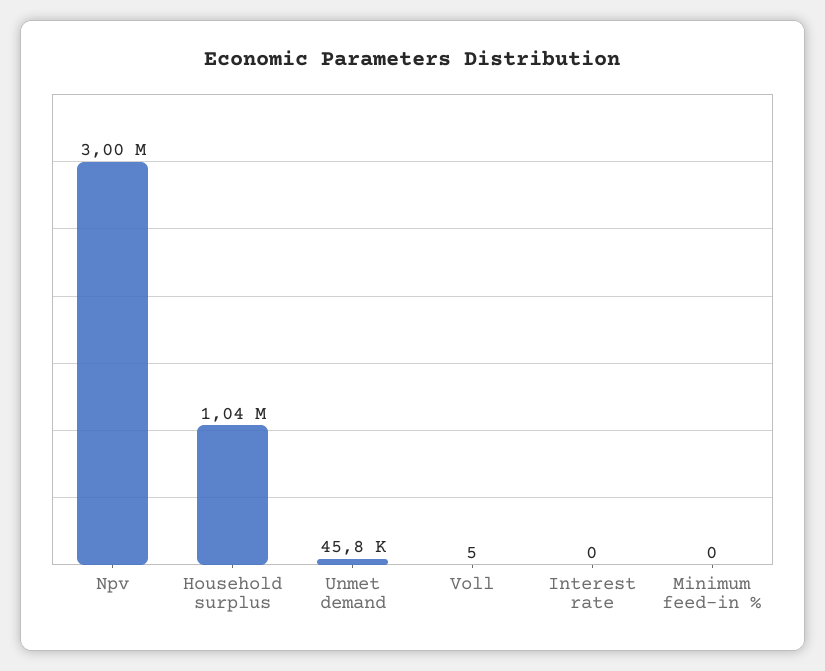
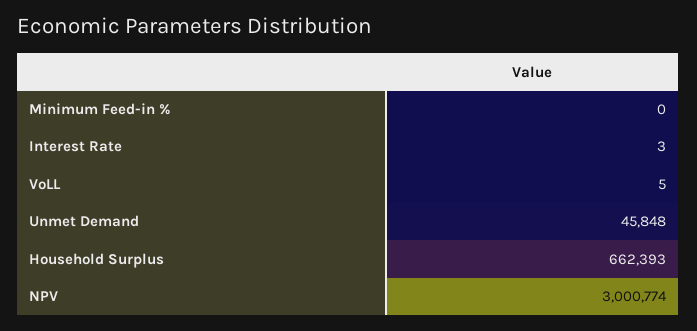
Household surplus: 1040000 -> 662393
Interest rate: 0 -> 3

